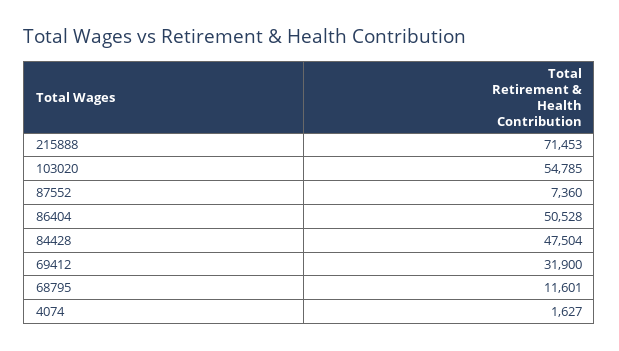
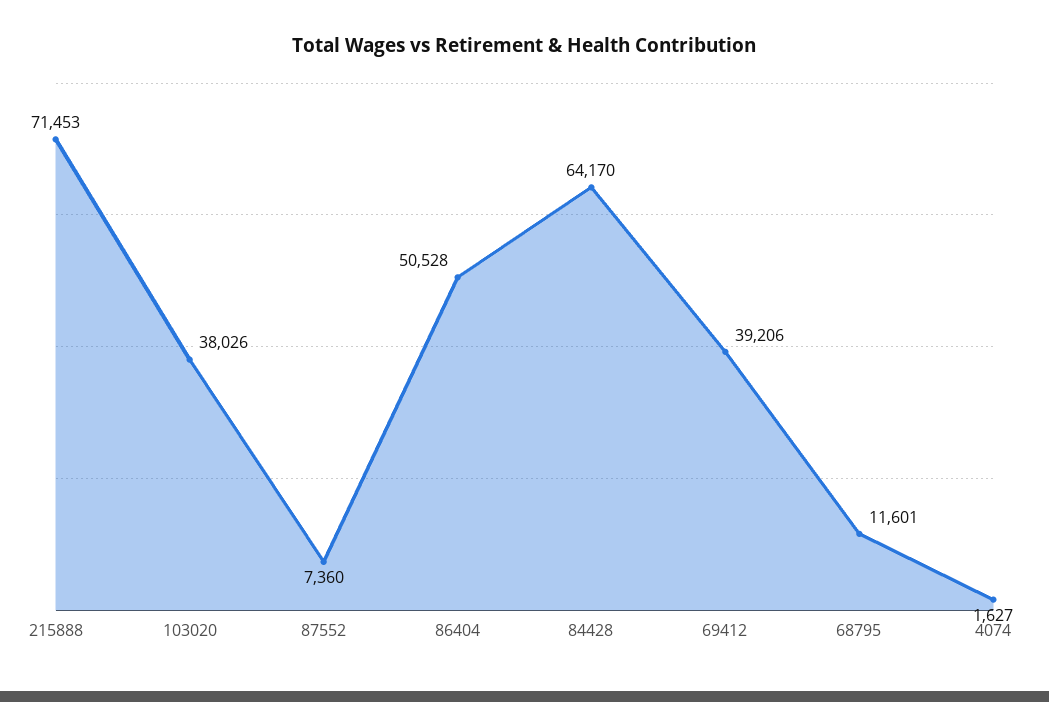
103020: 54785 -> 38026
84428: 47504 -> 64170
69412: 31900 -> 39206

